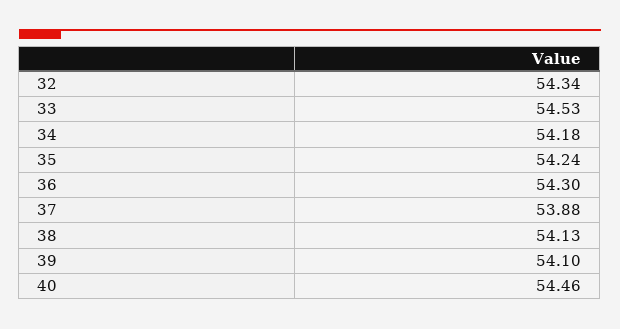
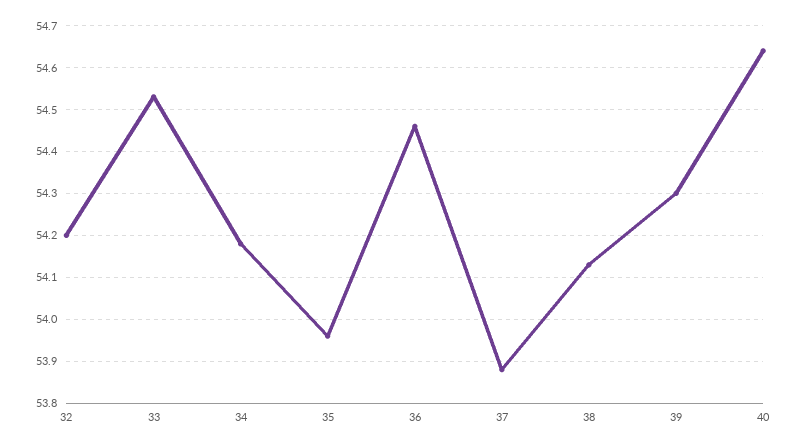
32: 54.34 -> 54.2
35: 54.24 -> 53.95
36: 54.3 -> 54.45
39: 54.1 -> 54.3
40: 54.46 -> 54.65

